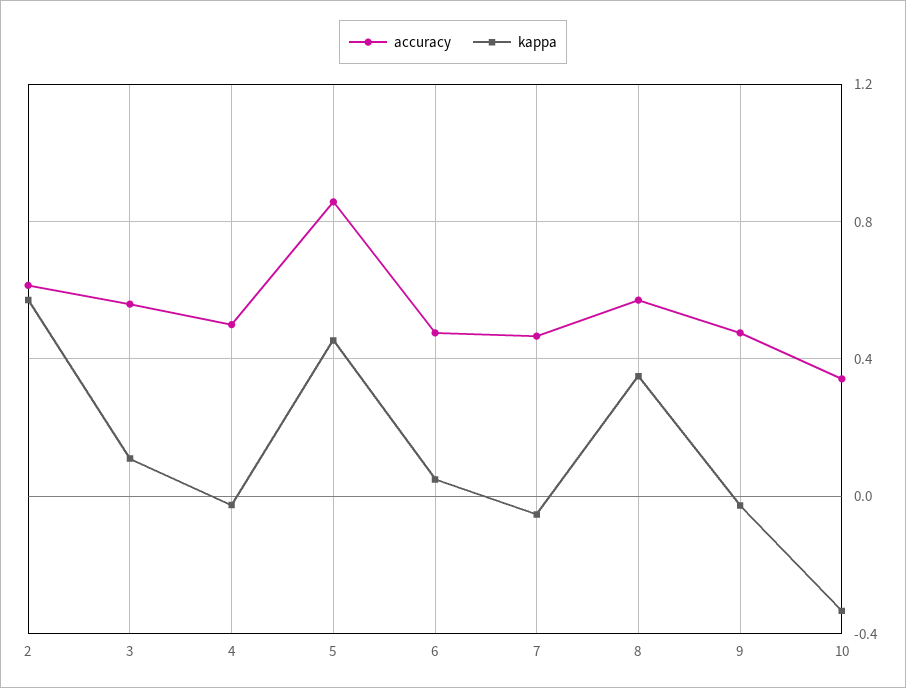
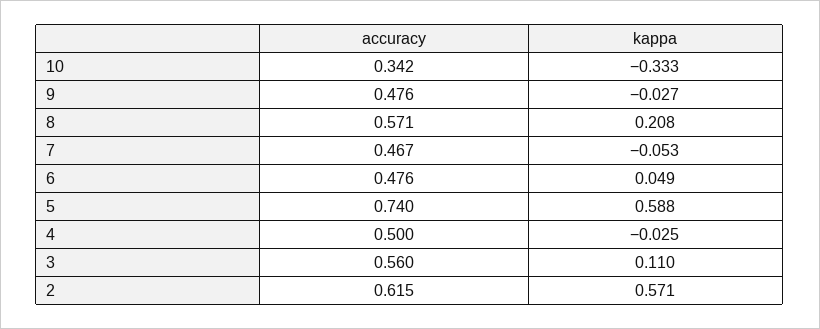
accuracy, 5: 0.85 -> 0.74
kappa, 5: 0.45 -> 0.588
kappa, 8: 0.35 -> 0.208

